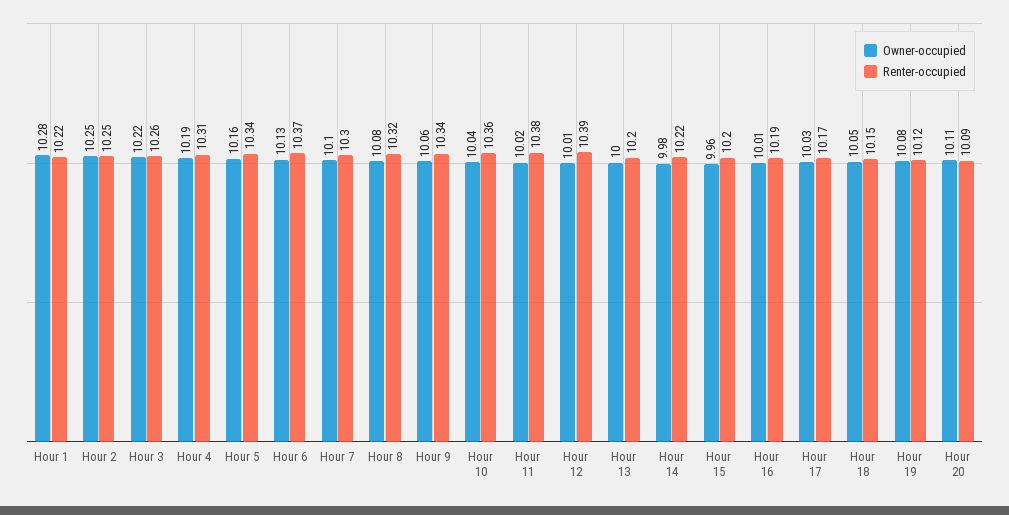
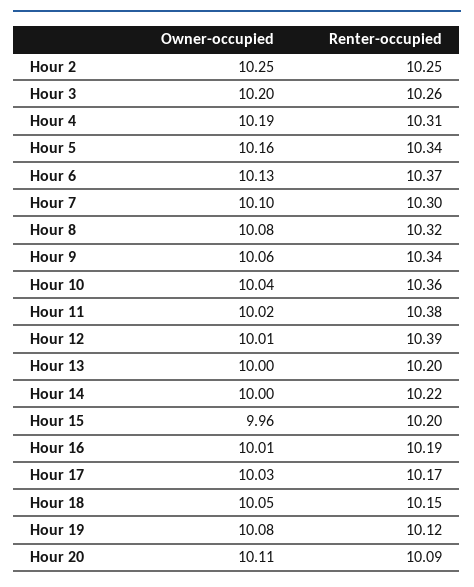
Owner-occupied, Hour 1: 10.28 -> none
Renter-occupied, Hour 1: 10.22 -> none
Owner-occupied, Hour 3: 10.22 -> 10.2
Owner-occupied, Hour 14: 9.98 -> 10

